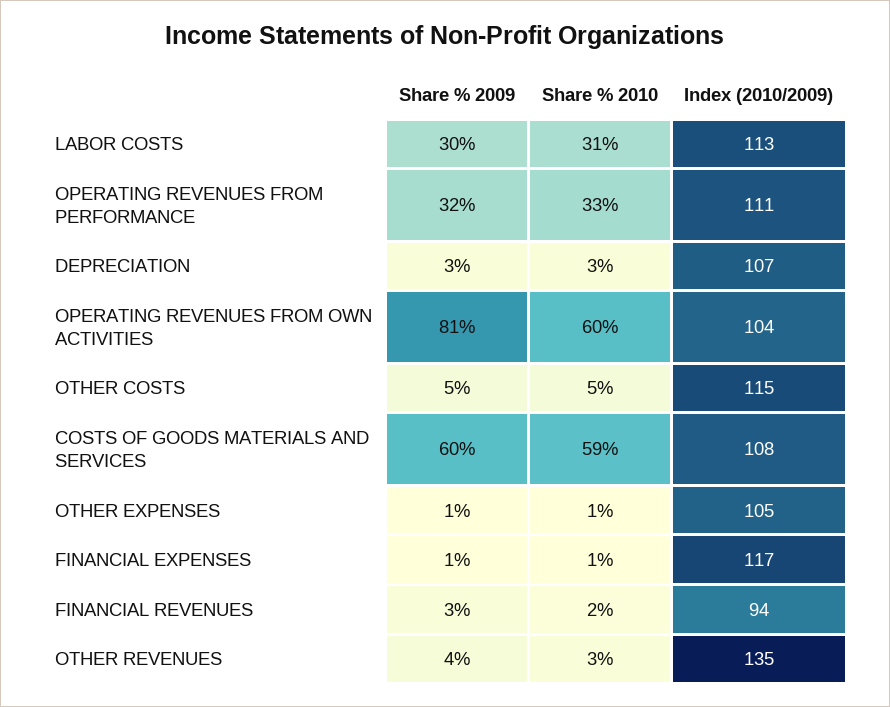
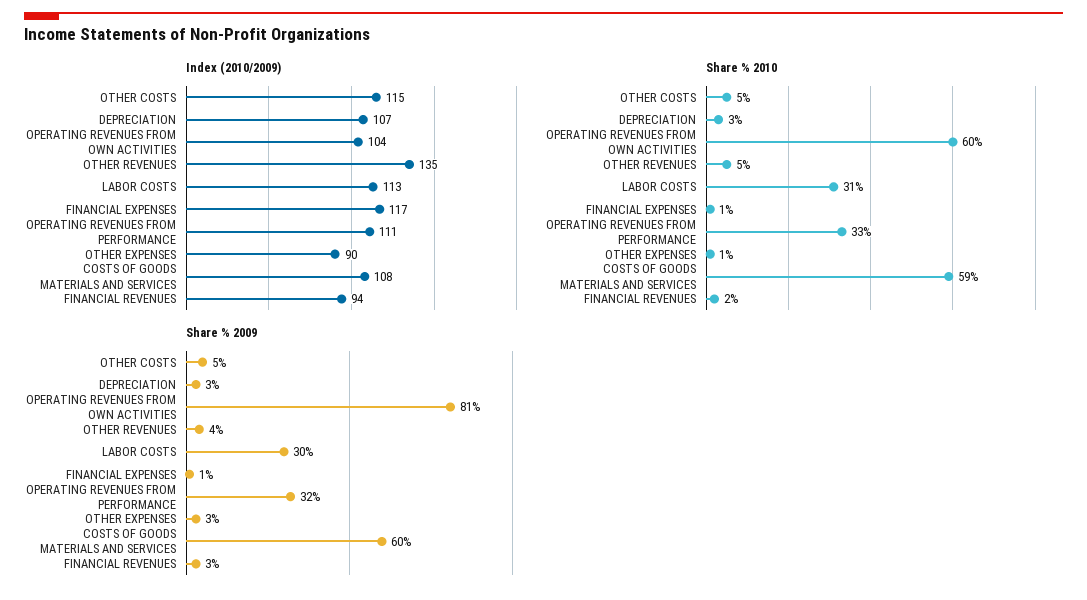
Share % 2009, OTHER EXPENSES: 1 -> 3
Index (2010/2009), OTHER EXPENSES: 105 -> 90
Share % 2010, OTHER REVENUES: 3 -> 5

